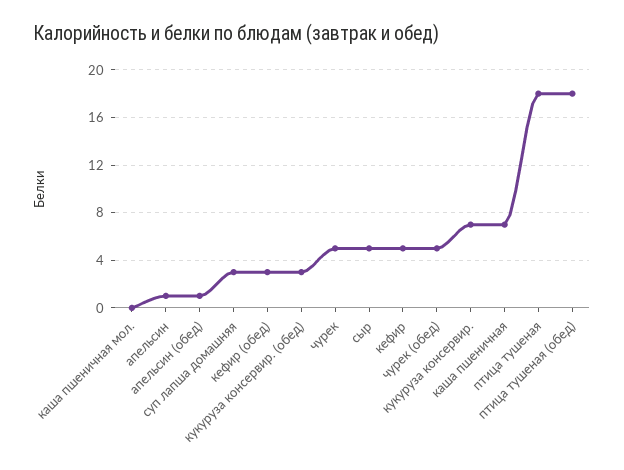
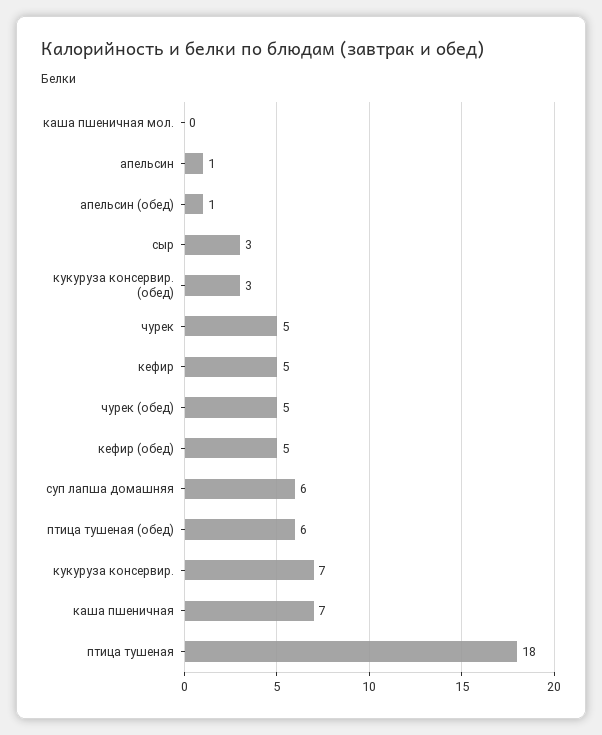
суп лапша домашняя: 3 -> 6
кефир (обед): 3 -> 5
сыр: 5 -> 3
птица тушеная (обед): 18 -> 6

